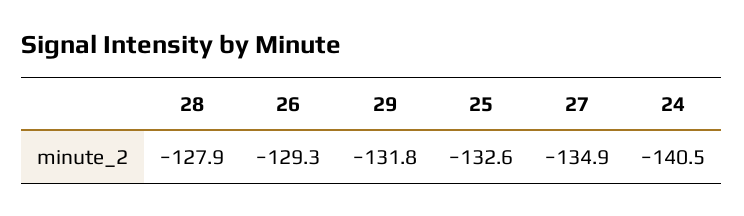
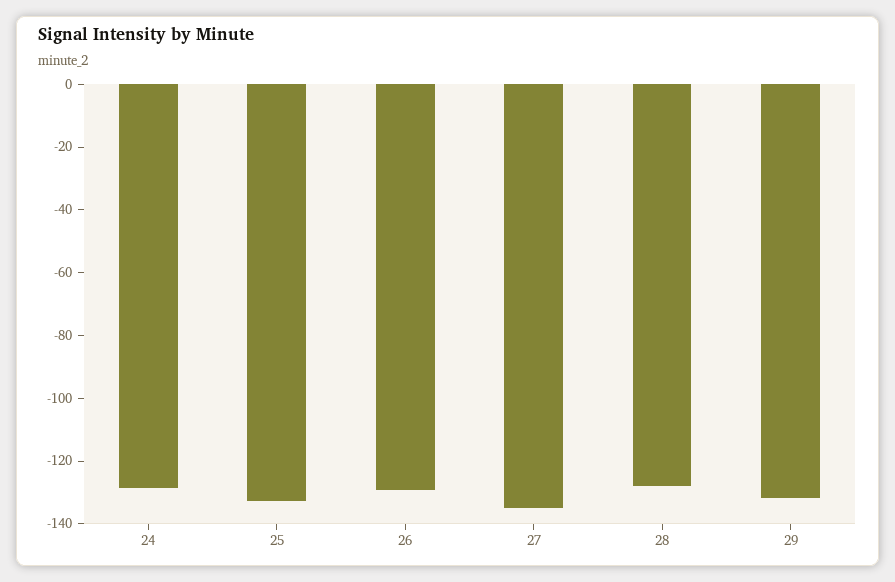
24: -140.5 -> -130

